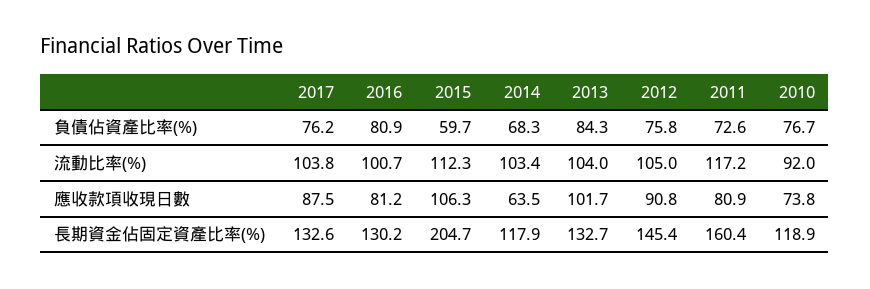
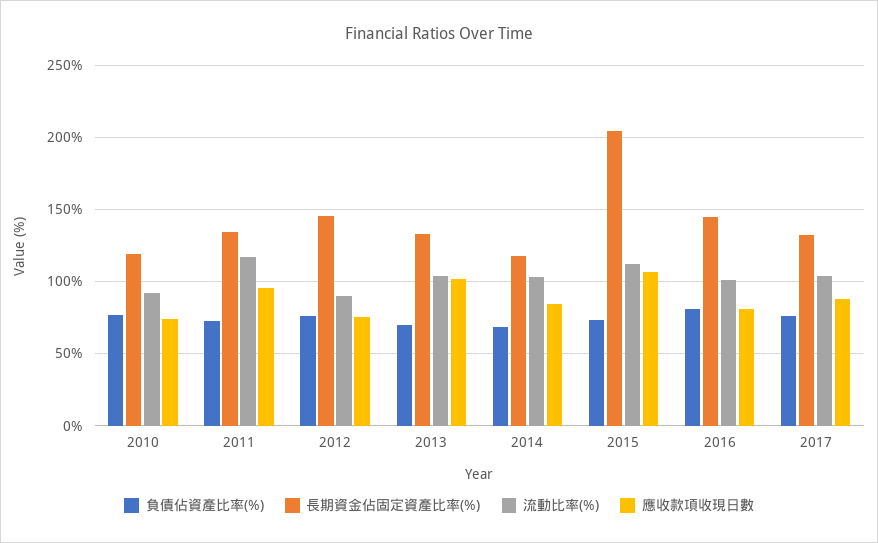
負債佔資產比率(%), 2015: 59.7 -> 75
負債佔資產比率(%), 2013: 84.3 -> 70
流動比率(%), 2012: 105 -> 90
應收款項收現日數, 2014: 63.5 -> 85
應收款項收現日數, 2012: 90.8 -> 75
應收款項收現日數, 2011: 80.9 -> 95
長期資金佔固定資產比率(%), 2016: 130.2 -> 145
長期資金佔固定資產比率(%), 2011: 160.4 -> 135

